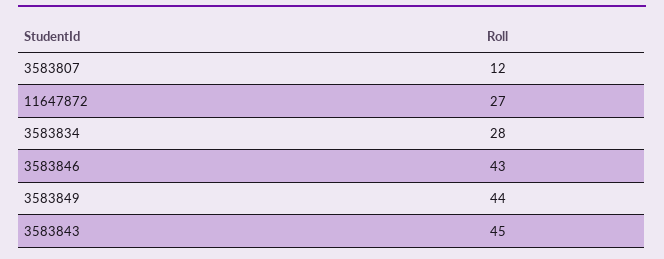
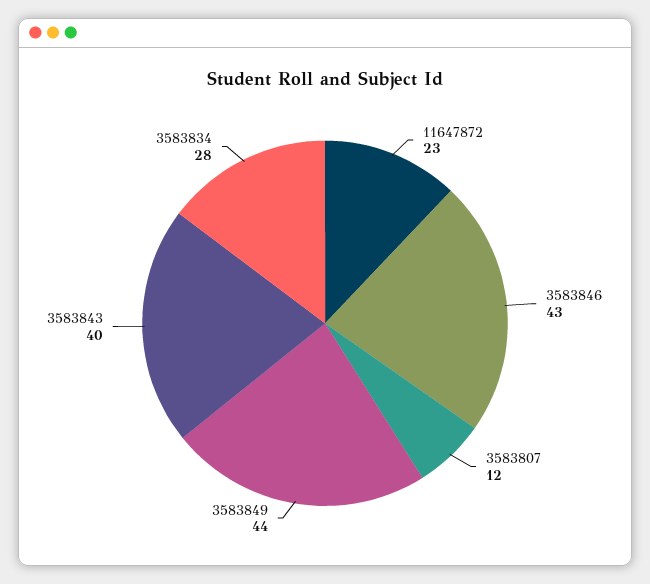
11647872: 27 -> 23
3583843: 45 -> 40

